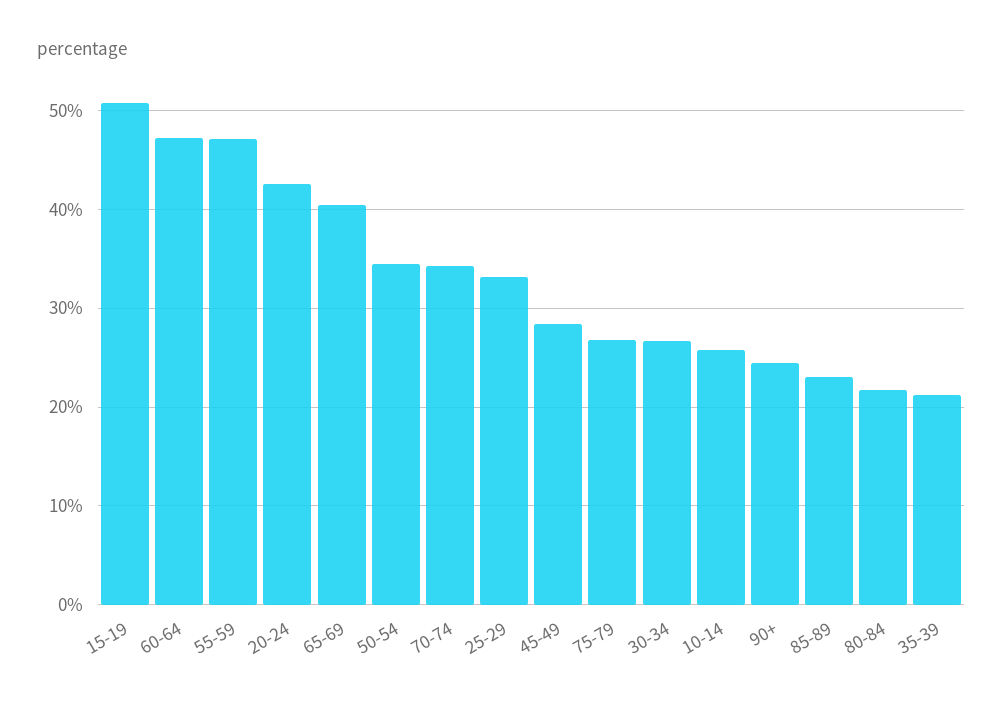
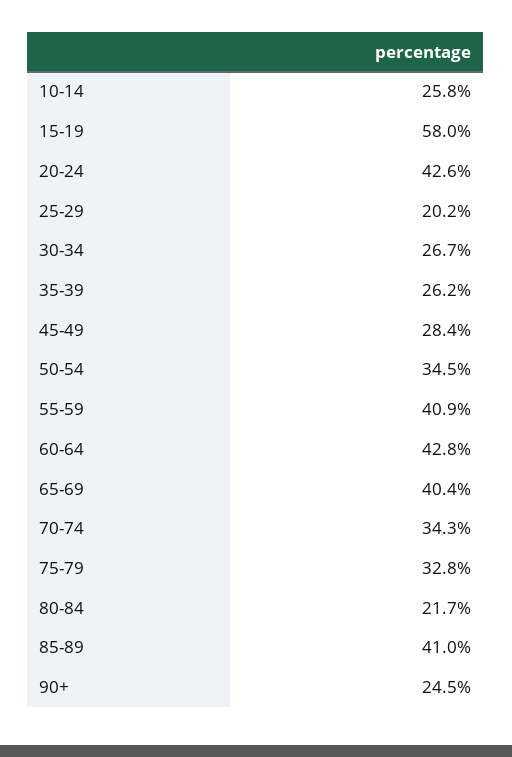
15-19: 51 -> 58
60-64: 47 -> 42.8
55-59: 47 -> 40.9
25-29: 33 -> 20.2
75-79: 27 -> 32.8
85-89: 23 -> 41
35-39: 21 -> 26.2

